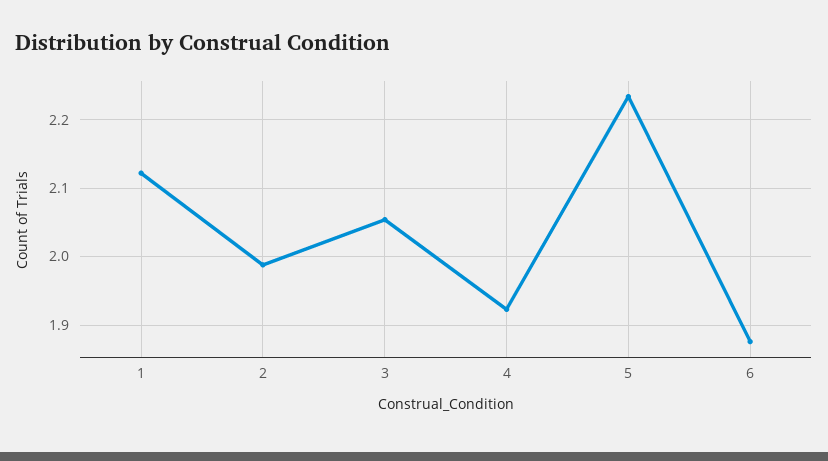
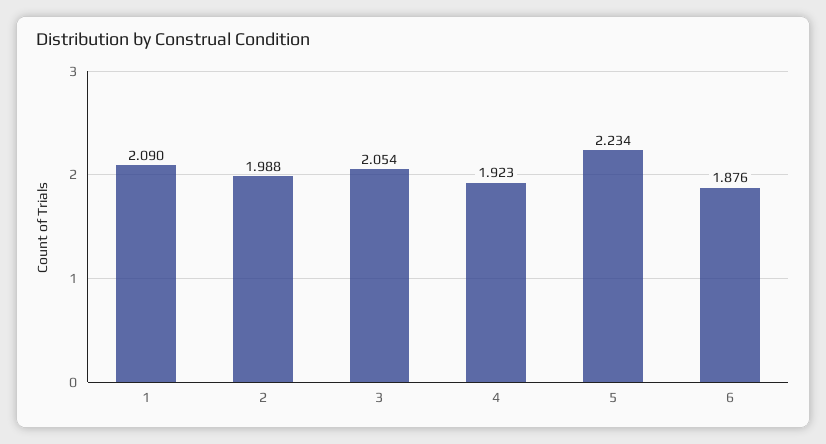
1: 2.12 -> 2.09

